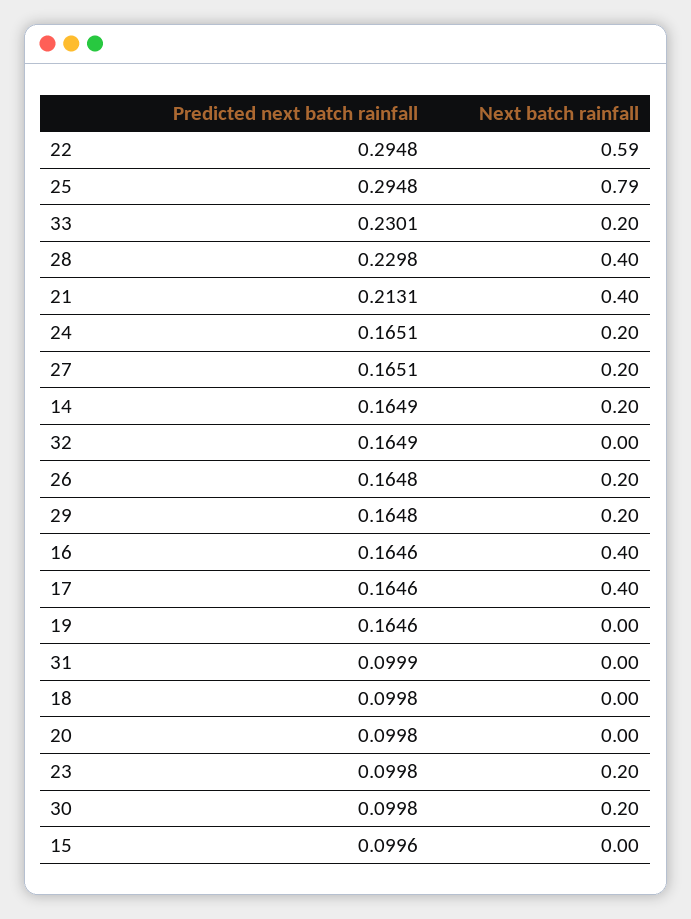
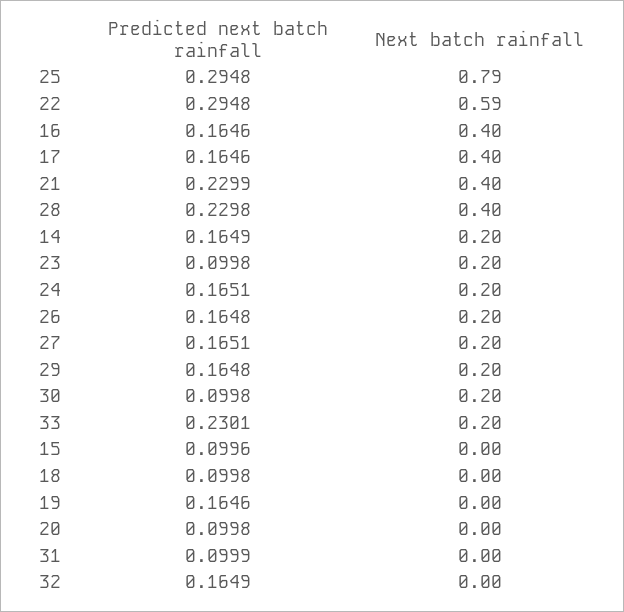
Predicted next batch rainfall, 21: 0.2131 -> 0.2299

